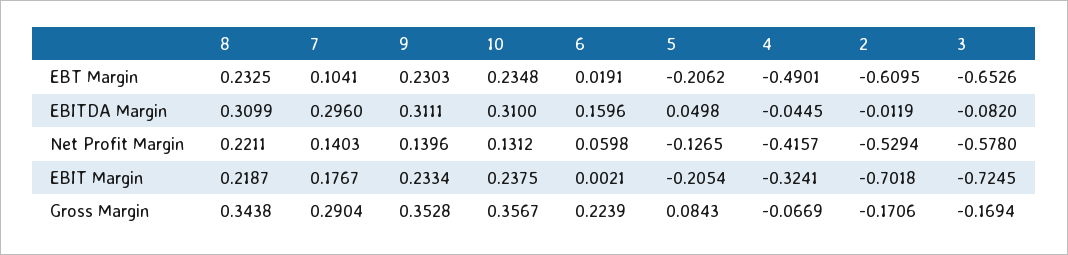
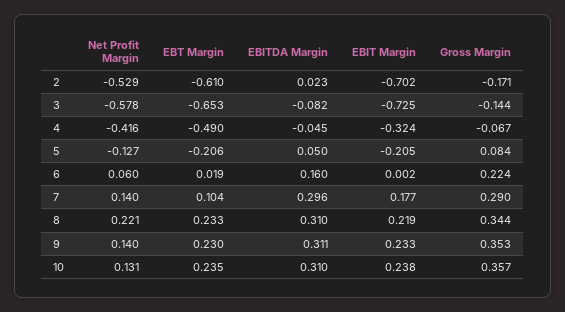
2, EBITDA Margin: -0.0119 -> 0.023
3, Gross Margin: -0.1694 -> -0.144

